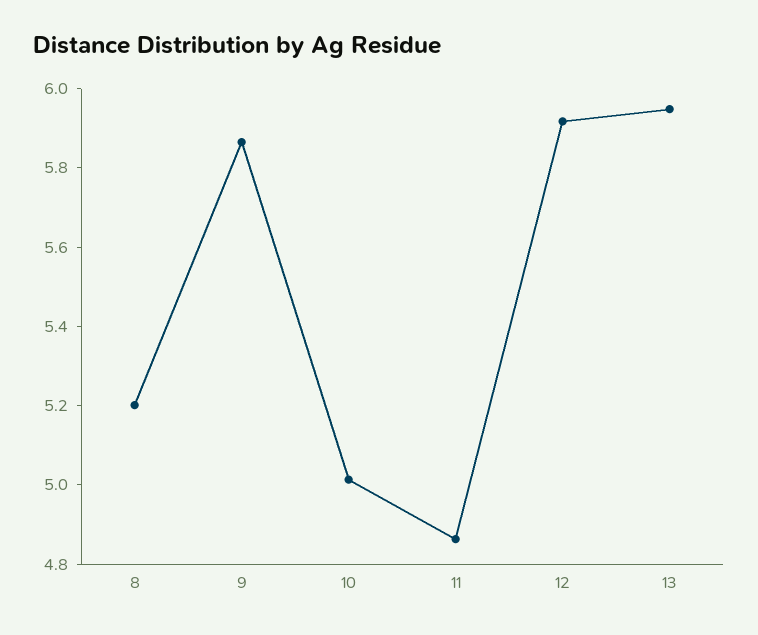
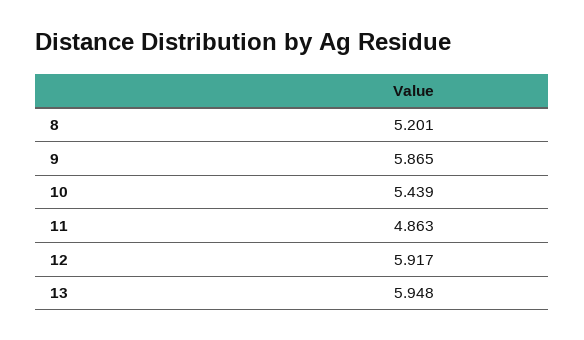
10: 5 -> 5.439

